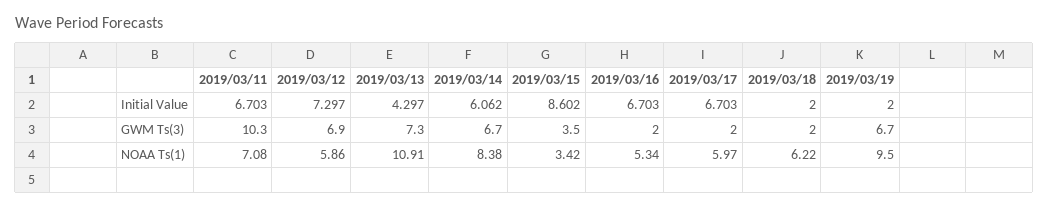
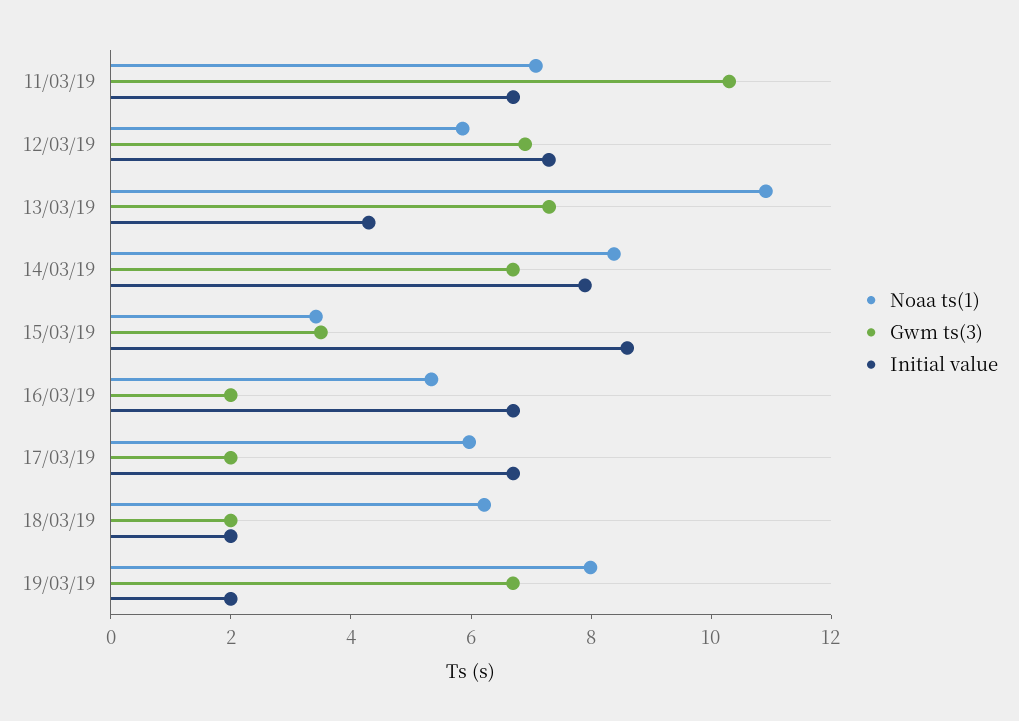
Initial Value, 2019/03/14: 6.062 -> 8
NOAA Ts(1), 2019/03/19: 9.5 -> 8

